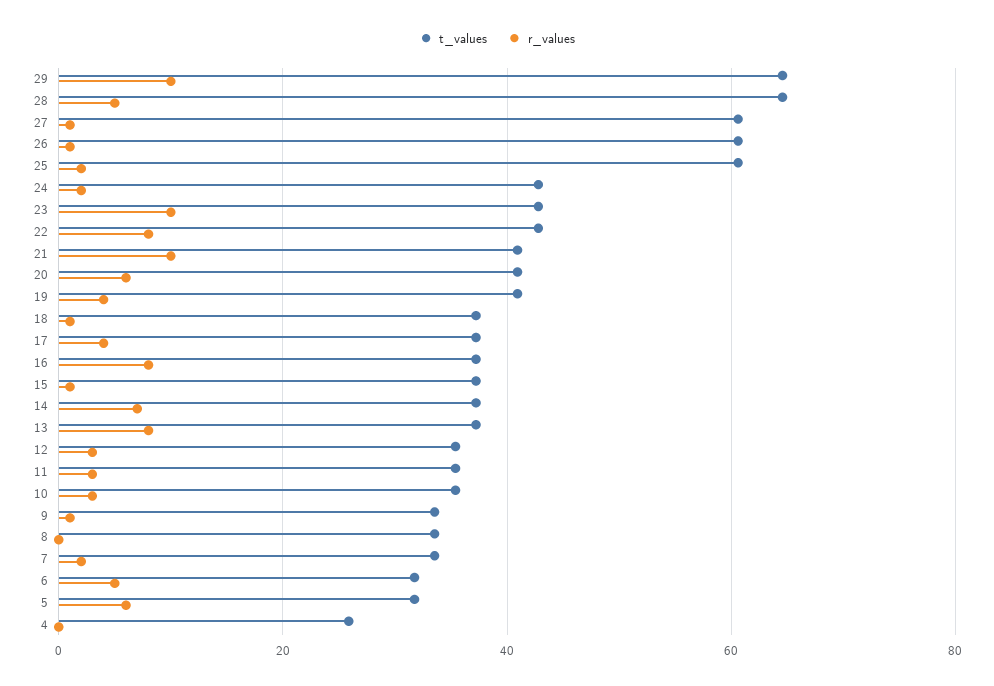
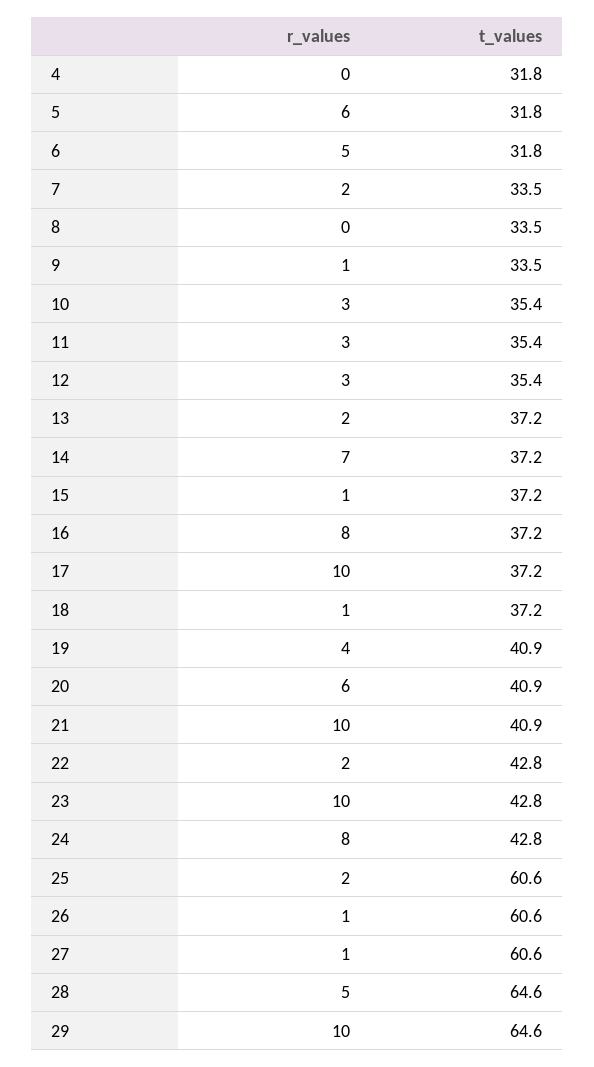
r_values, 24: 2 -> 8
r_values, 22: 8 -> 2
r_values, 17: 4 -> 10
r_values, 13: 8 -> 2
t_values, 4: 26 -> 31.8

